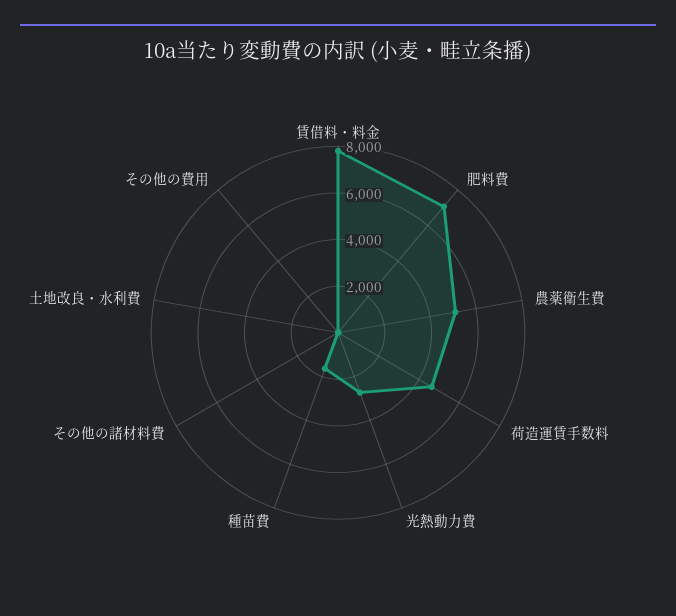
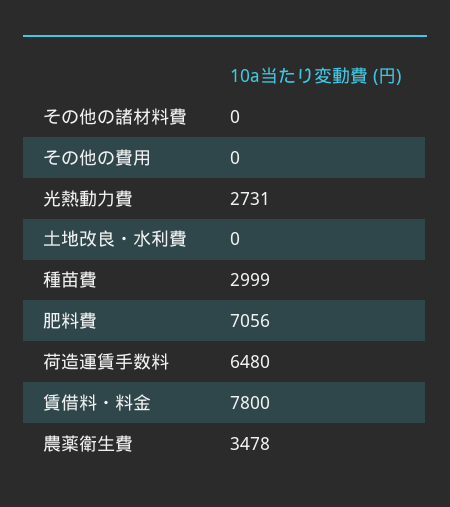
農薬衛生費: 5000 -> 3478
荷造運賃手数料: 4500 -> 6480
種苗費: 1500 -> 2999

